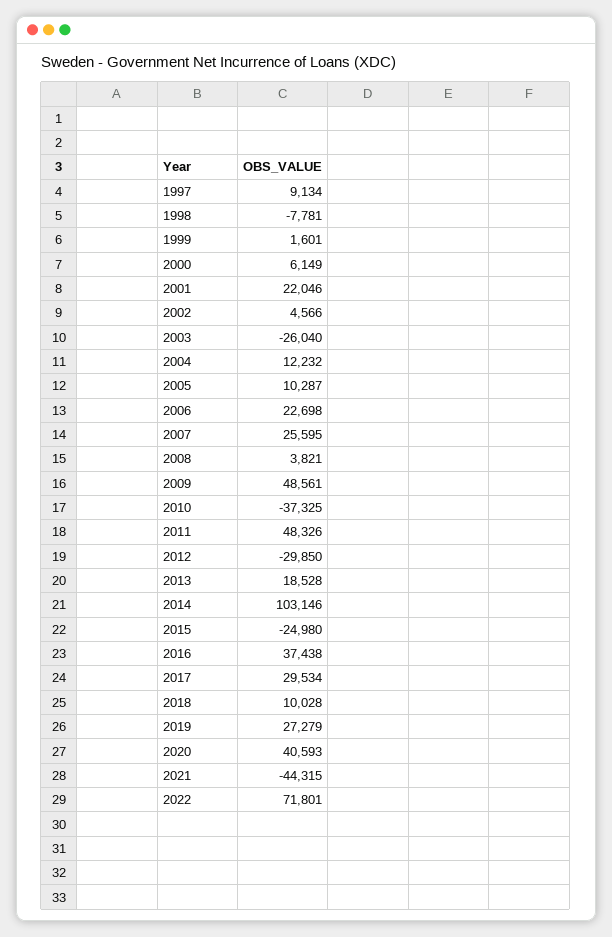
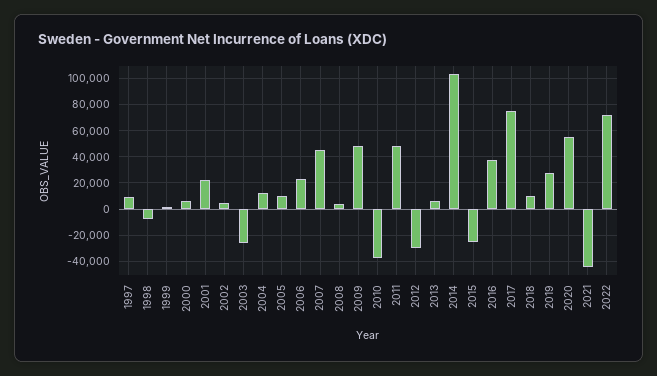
2007: 25595 -> 45000
2013: 18528 -> 5000
2017: 29534 -> 75000
2020: 40593 -> 55000

